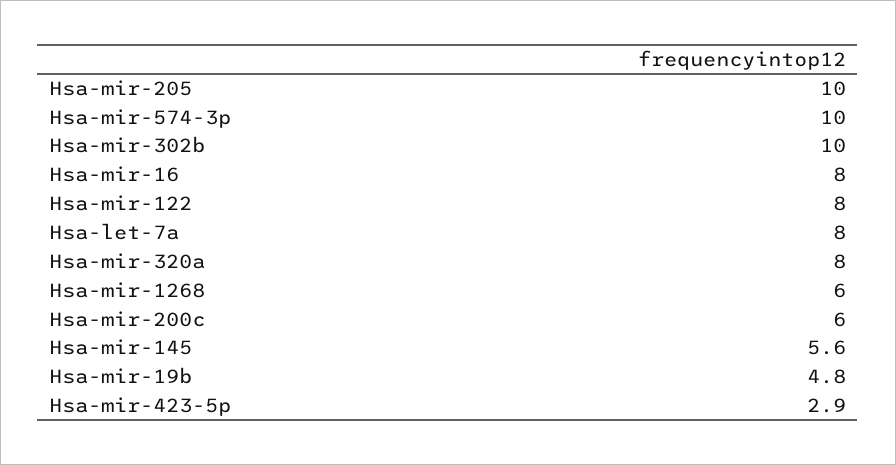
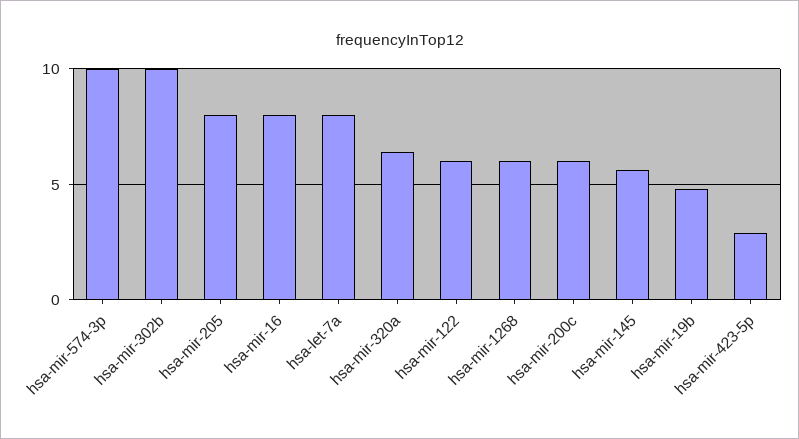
Hsa-mir-205: 10 -> 8
Hsa-mir-122: 8 -> 6
Hsa-mir-320a: 8 -> 6.5

